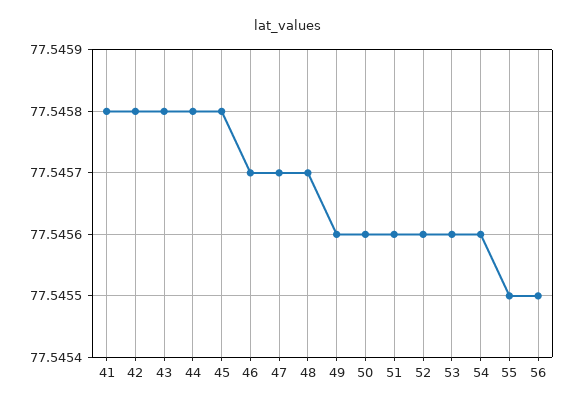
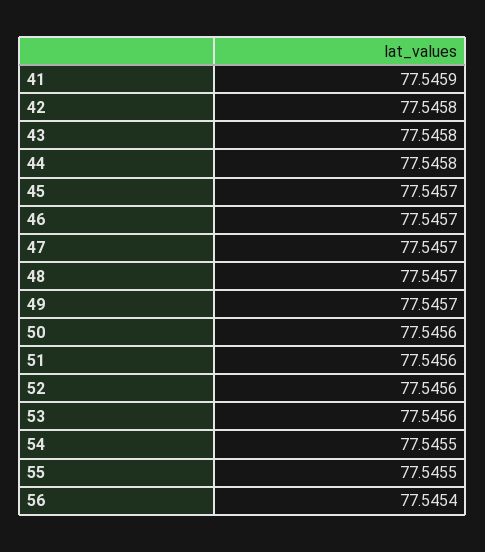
41: 77.5458 -> 77.5459
45: 77.5458 -> 77.5457
49: 77.5456 -> 77.5457
54: 77.5456 -> 77.5455
56: 77.5455 -> 77.5454

